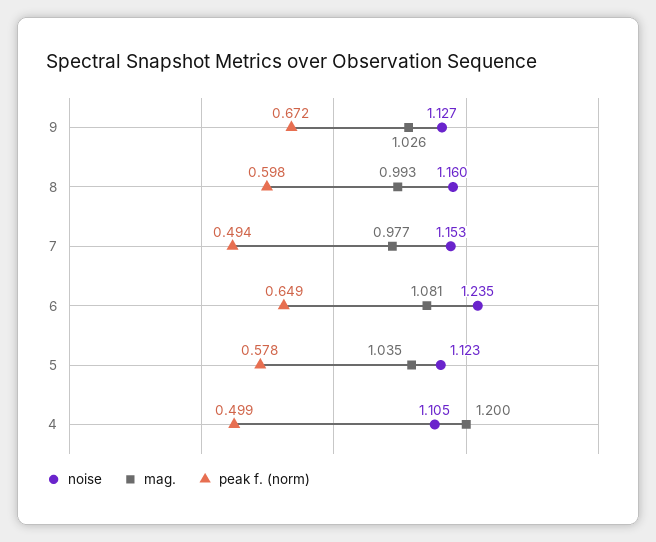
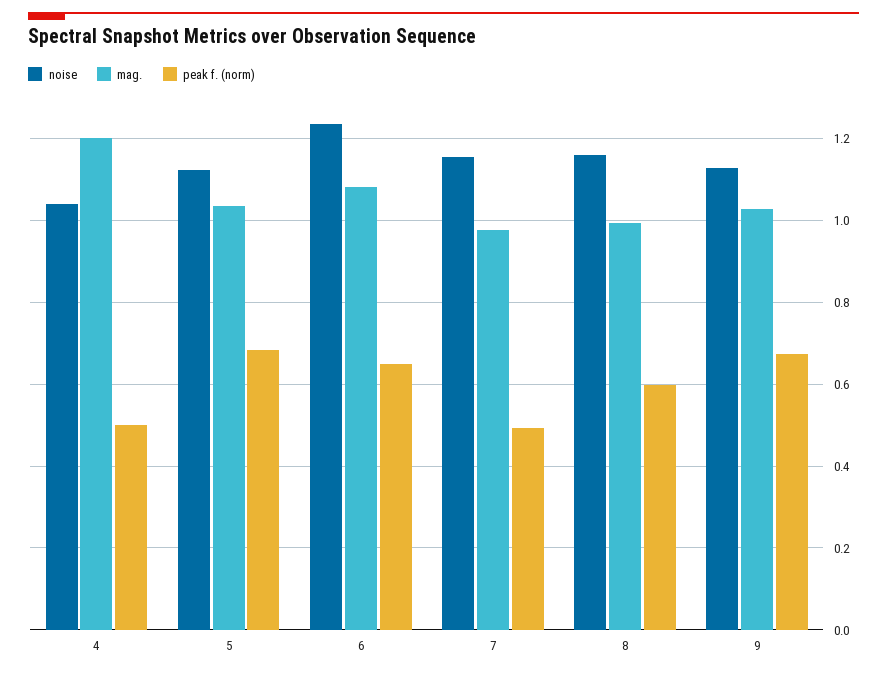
peak f. (norm), 5: 0.578 -> 0.68
noise, 4: 1.105 -> 1.04

